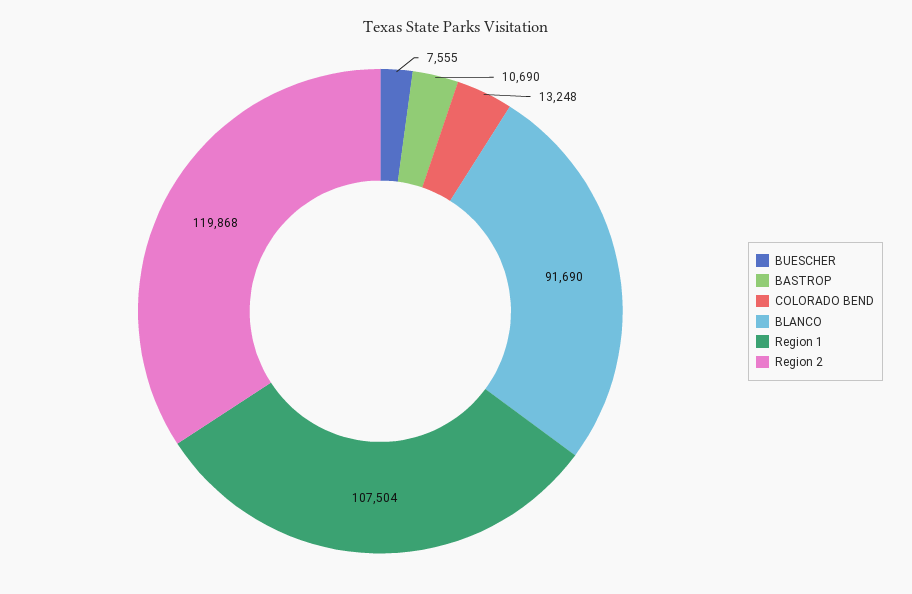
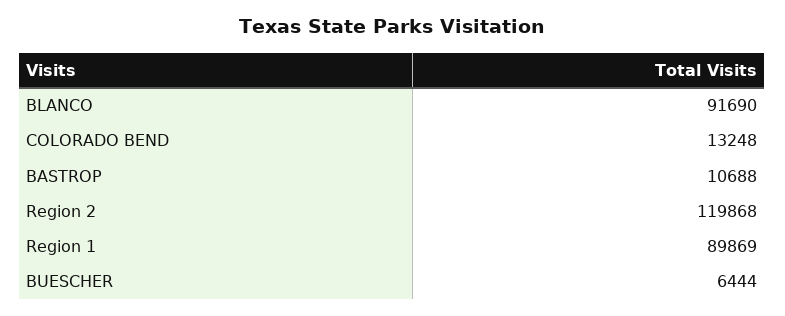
BUESCHER: 7555 -> 6444
BASTROP: 10690 -> 10688
Region 1: 107504 -> 89869

